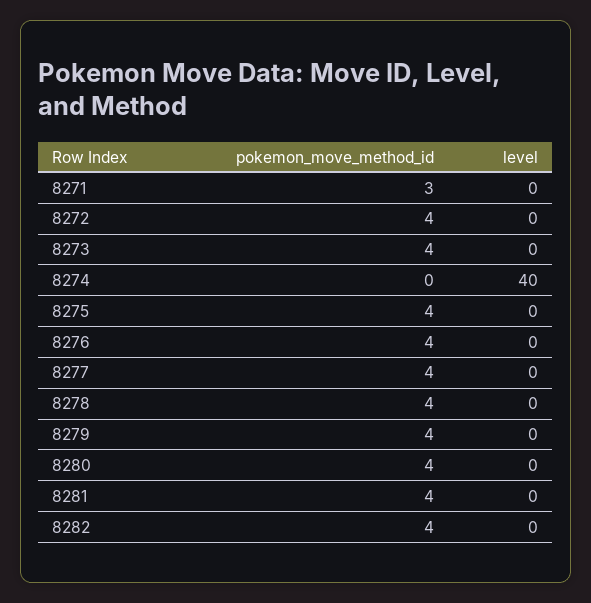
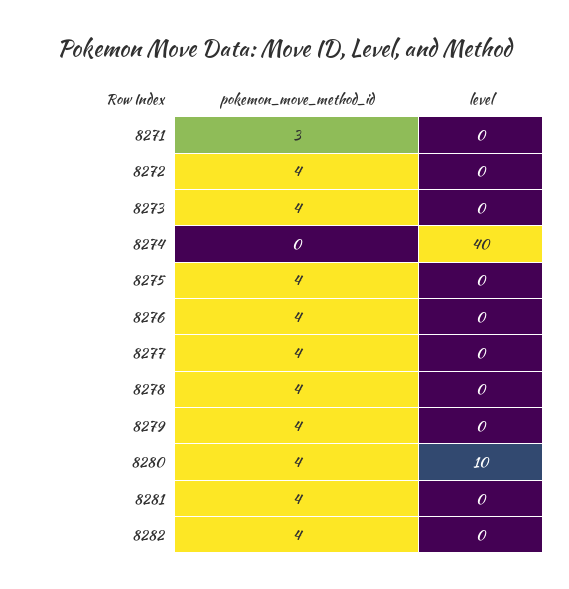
level, 8280: 0 -> 10

